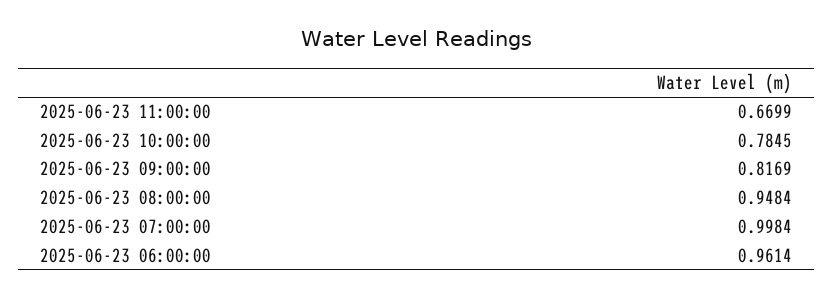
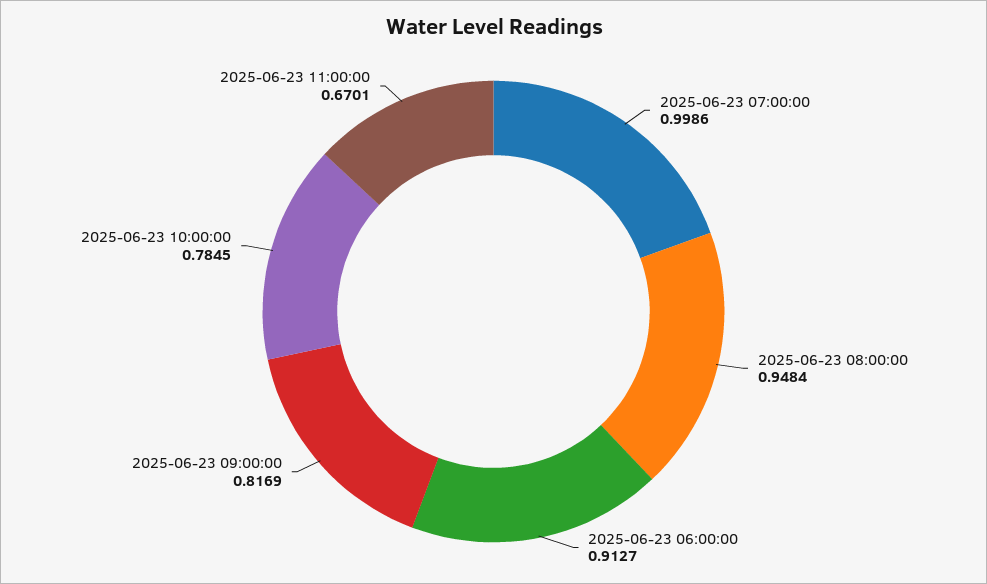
2025-06-23 11:00:00: 0.6699 -> 0.6701
2025-06-23 07:00:00: 0.9984 -> 0.9986
2025-06-23 06:00:00: 0.9614 -> 0.9127

